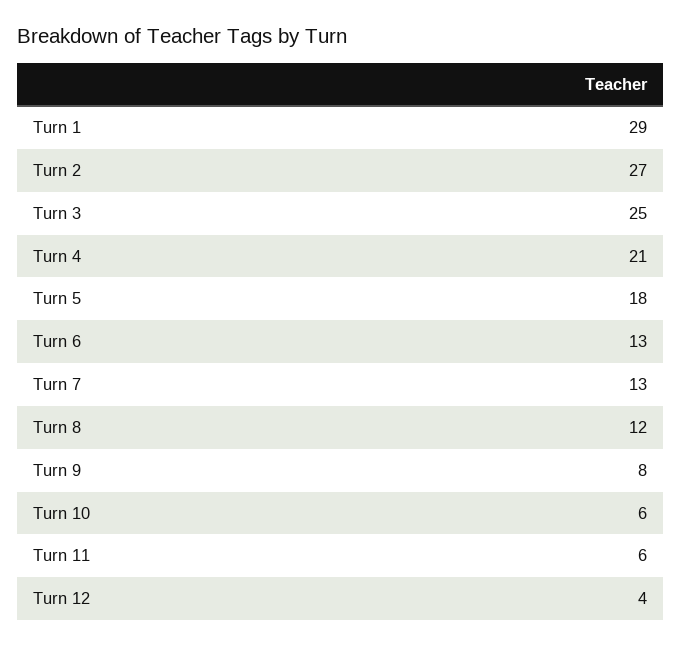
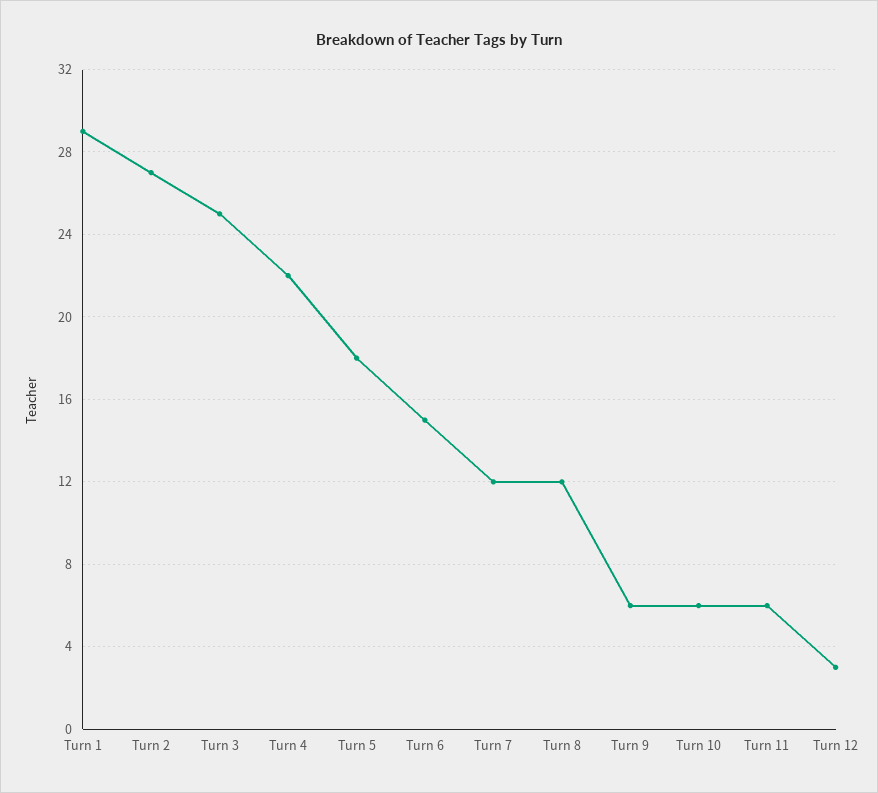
Turn 4: 21 -> 22
Turn 6: 13 -> 15
Turn 7: 13 -> 12
Turn 9: 8 -> 6
Turn 12: 4 -> 3

